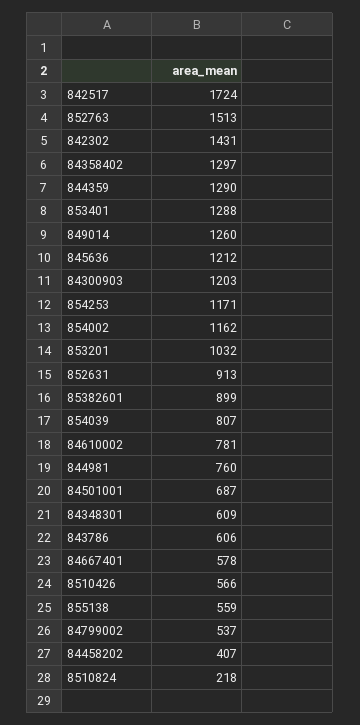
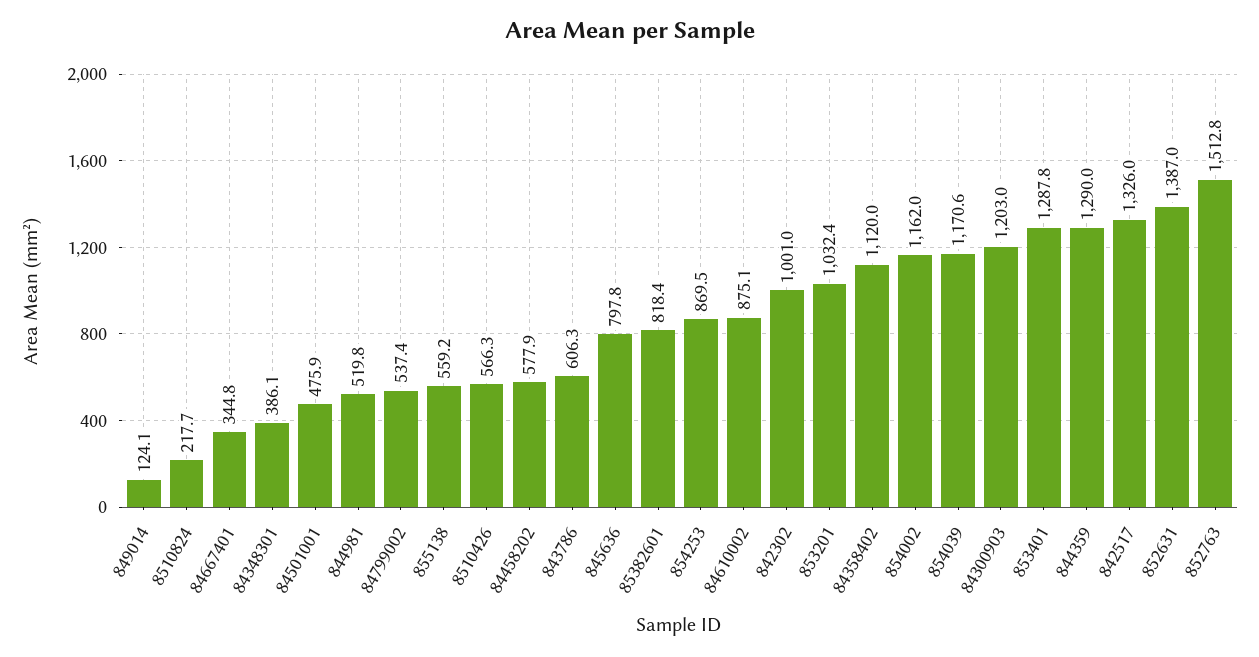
842517: 1724 -> 1326
842302: 1431 -> 1001
84358402: 1297 -> 1120
849014: 1260 -> 124.1
845636: 1212 -> 797.8
854253: 1171 -> 869.5
852631: 913 -> 1387
85382601: 899 -> 818.4
854039: 807 -> 1170.6
84610002: 781 -> 875.1
844981: 760 -> 519.8
84501001: 687 -> 475.9
84348301: 609 -> 386.1
84667401: 578 -> 344.8
84458202: 407 -> 577.9

